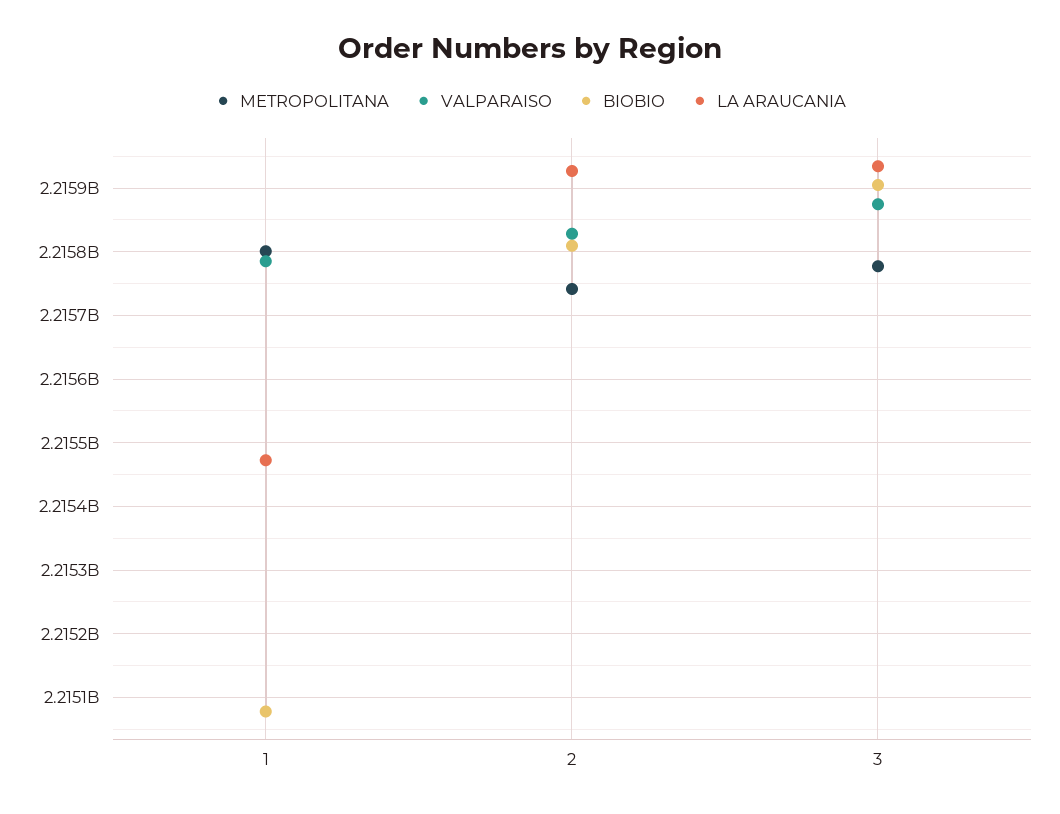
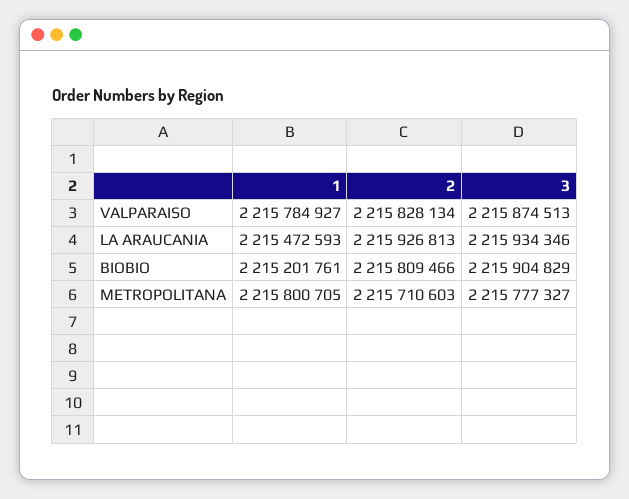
BIOBIO, 1: 2215080000 -> 2215201761
METROPOLITANA, 2: 2215740000 -> 2215710603

